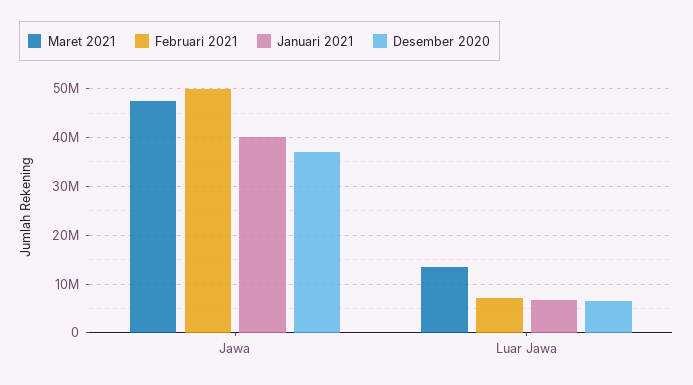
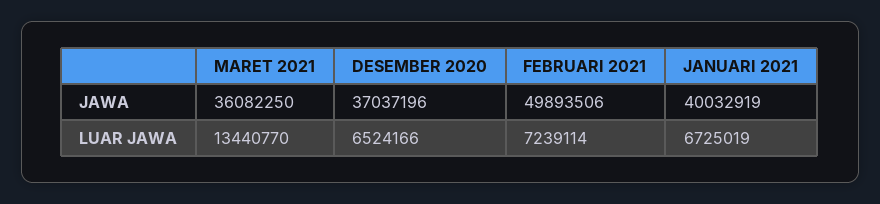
Maret 2021, Jawa: 48000000 -> 36082250

